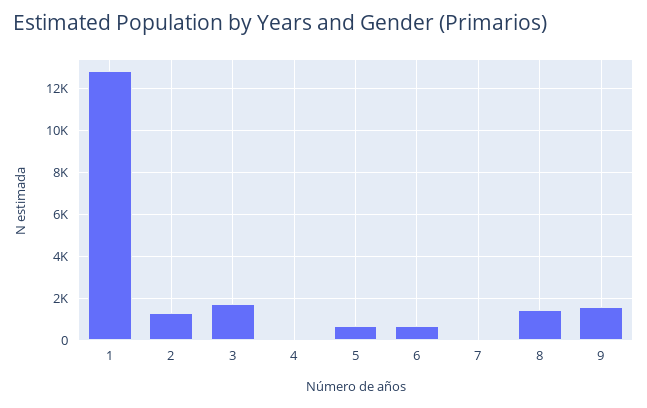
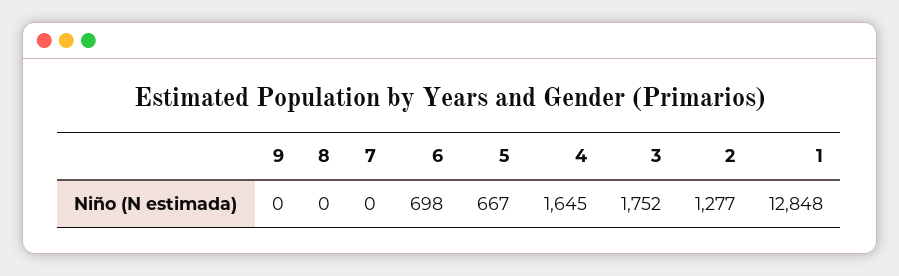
4: 0 -> 1645
8: 1500 -> 0
9: 1500 -> 0

